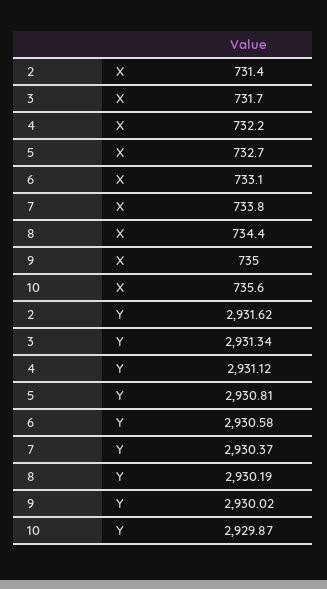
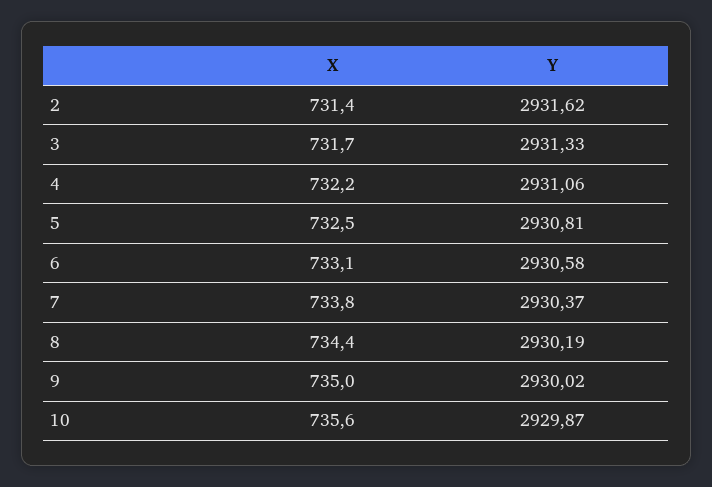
5, X: 732.7 -> 732.5
3, Y: 2931.34 -> 2931.33
4, Y: 2931.12 -> 2931.06

